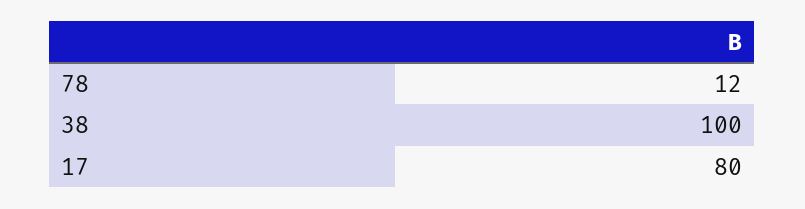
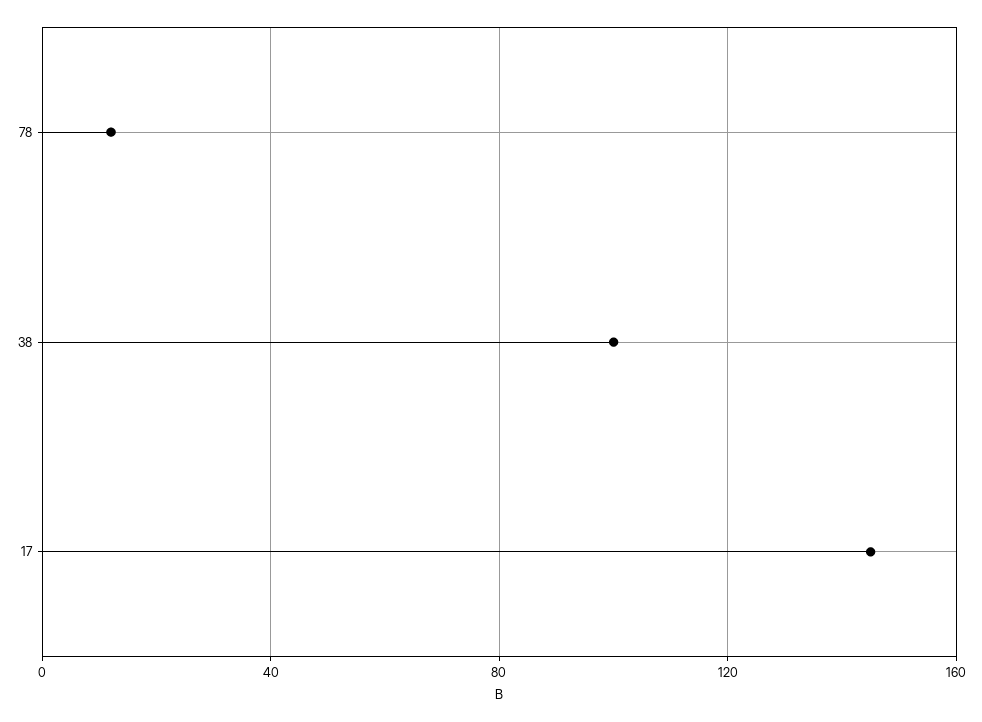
17: 80 -> 145

